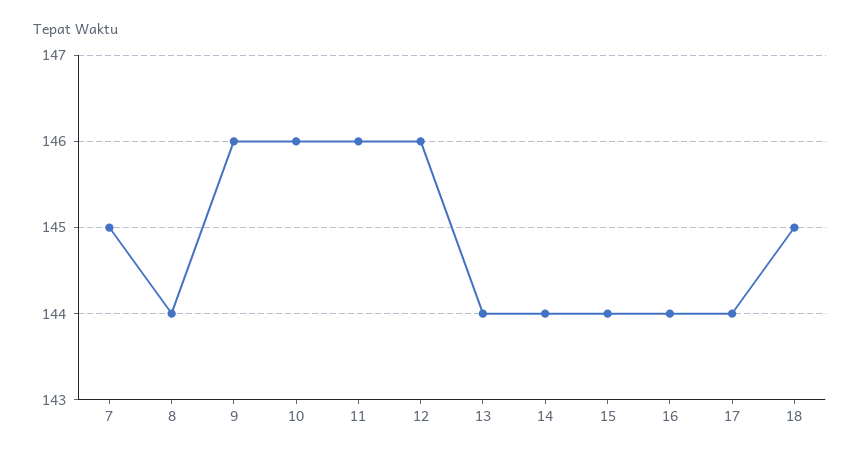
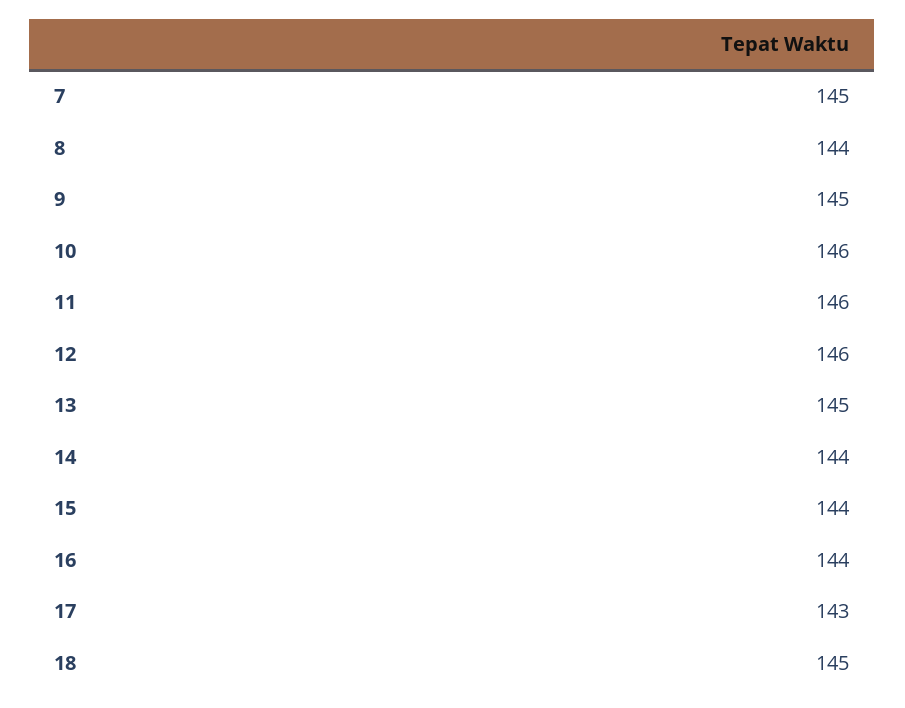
9: 146 -> 145
13: 144 -> 145
17: 144 -> 143

